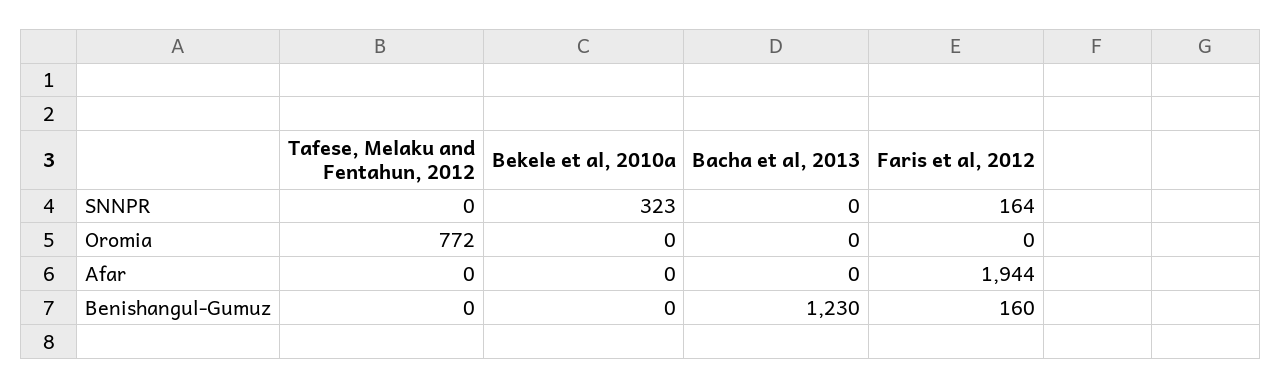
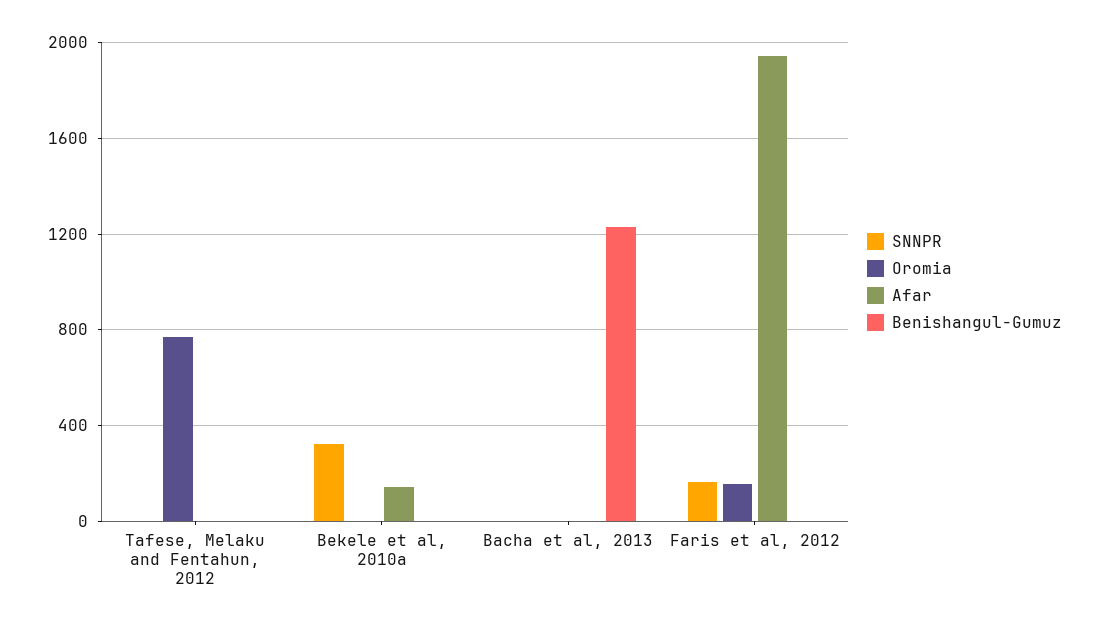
Oromia, Faris et al, 2012: 0 -> 150
Afar, Bekele et al, 2010a: 0 -> 150
Benishangul-Gumuz, Faris et al, 2012: 160 -> 0

